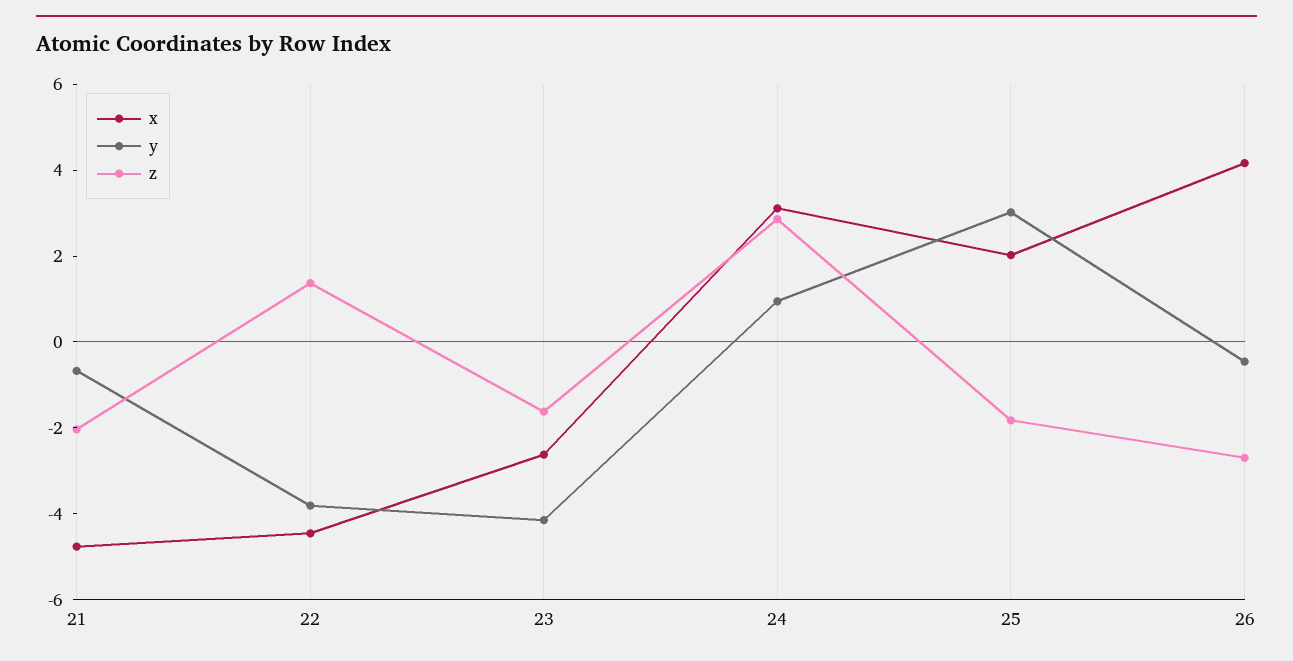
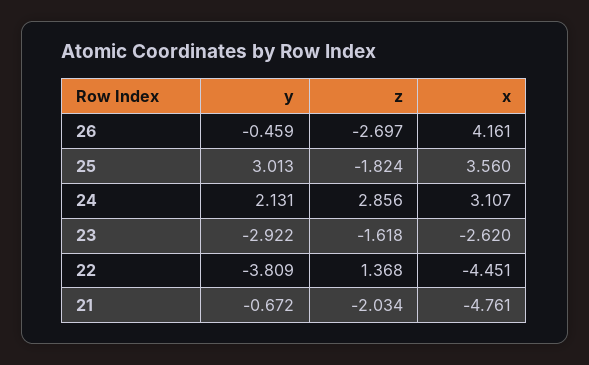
y, 23: -4 -> -2.922
y, 24: 1 -> 2.131
x, 25: 2 -> 3.56

